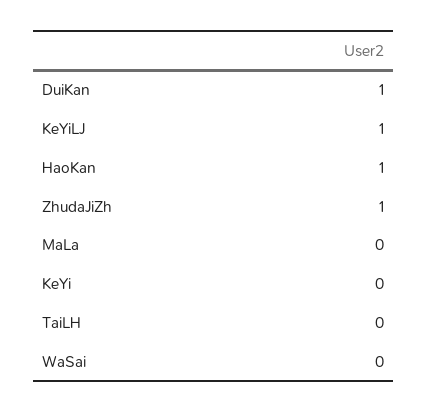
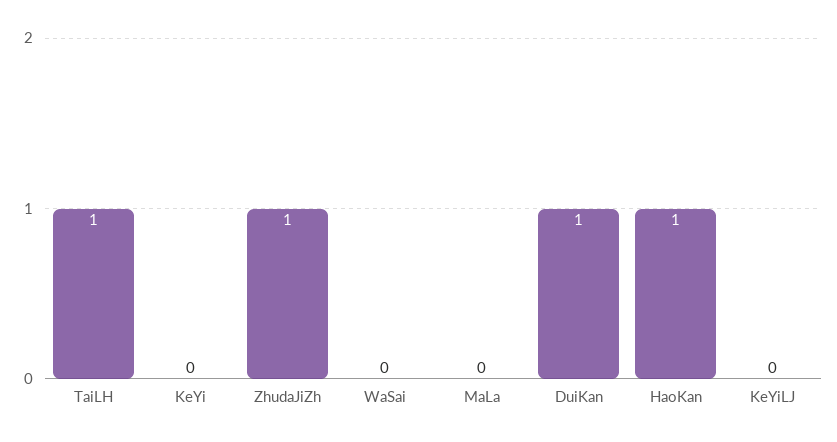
KeYiLJ: 1 -> 0
TaiLH: 0 -> 1

